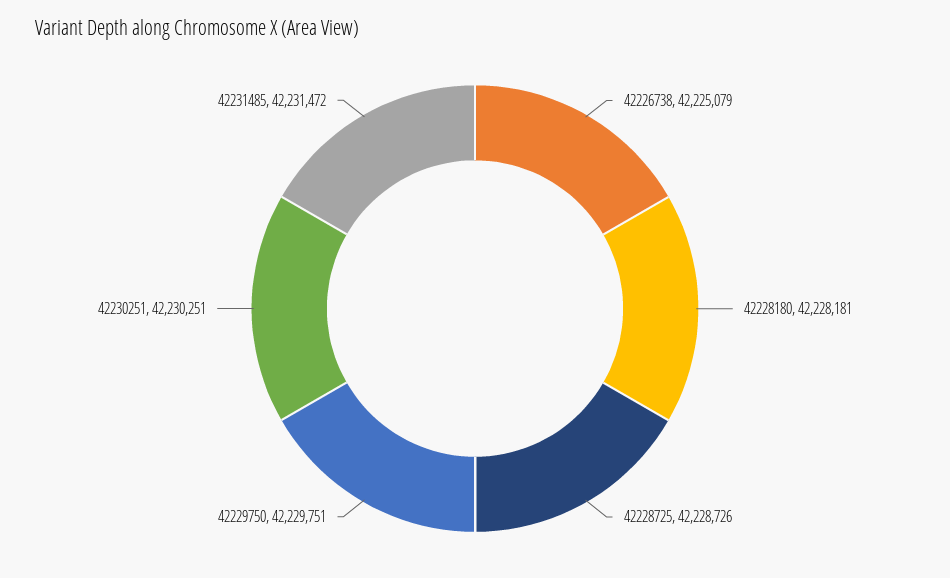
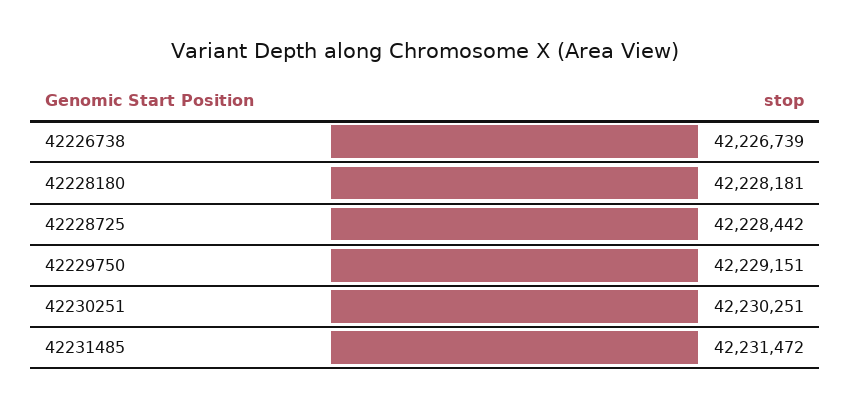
42226738: 42225079 -> 42226739
42228725: 42228726 -> 42228442
42229750: 42229751 -> 42229151

